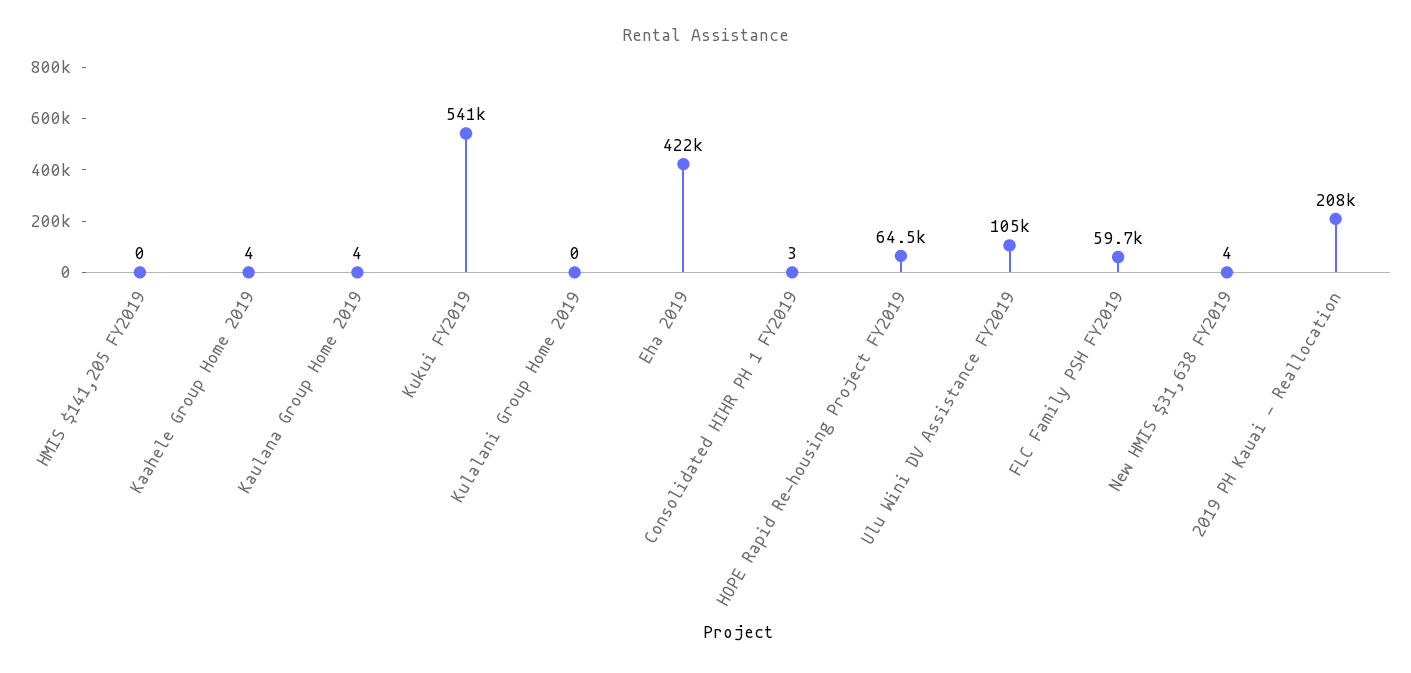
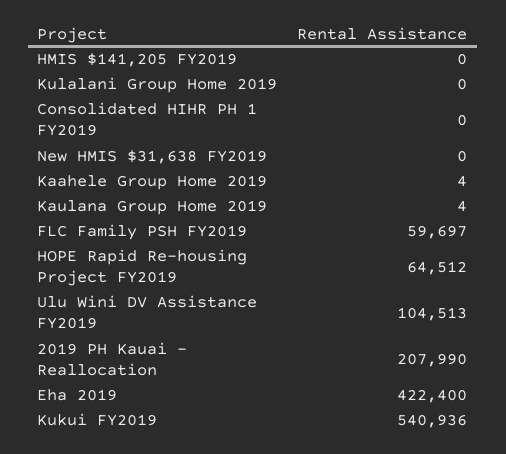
Consolidated HIHR PH 1 FY2019: 3 -> 0
New HMIS $31,638 FY2019: 4 -> 0

